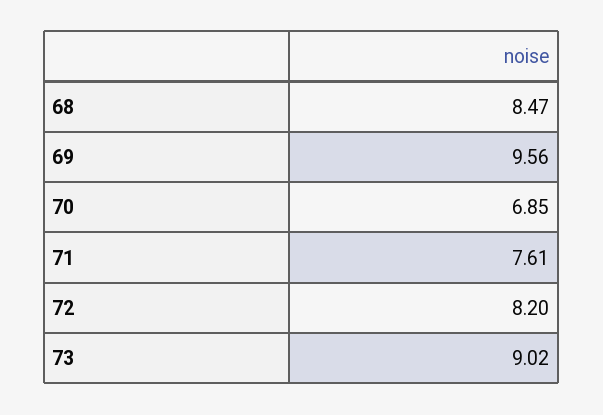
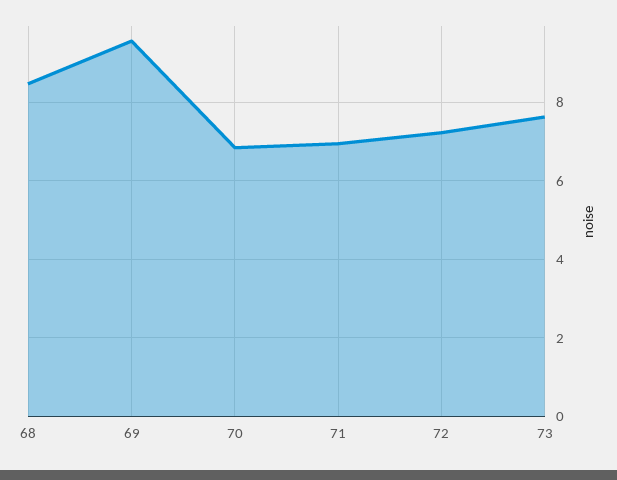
71: 7.61 -> 7
72: 8.2 -> 7.2
73: 9.02 -> 7.6

